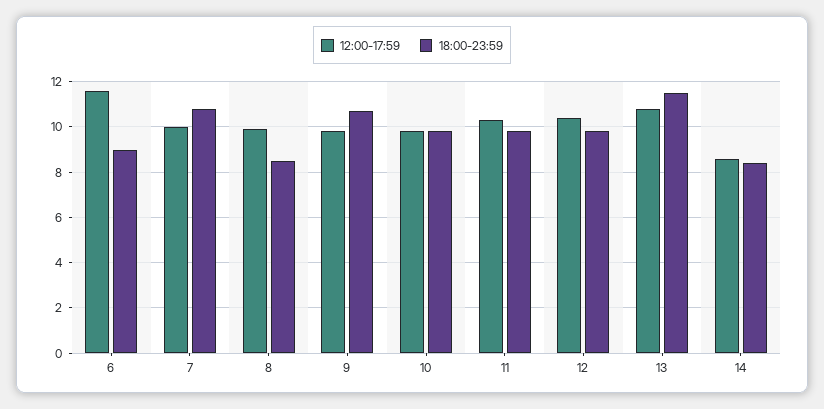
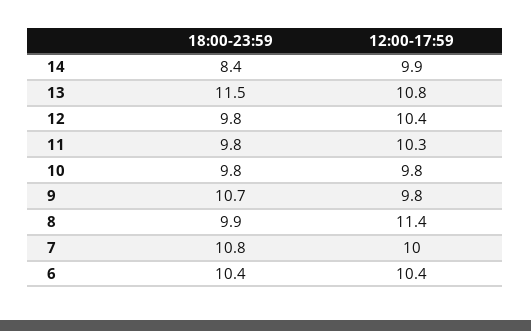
12:00-17:59, 6: 11.5 -> 10.4
18:00-23:59, 6: 9 -> 10.4
12:00-17:59, 8: 10 -> 11.4
18:00-23:59, 8: 8.5 -> 9.9
12:00-17:59, 14: 8.5 -> 9.9

